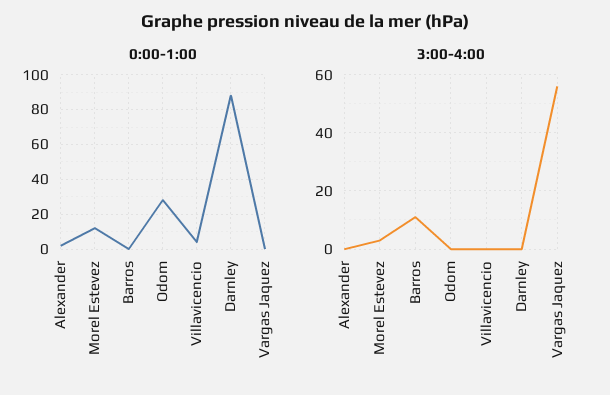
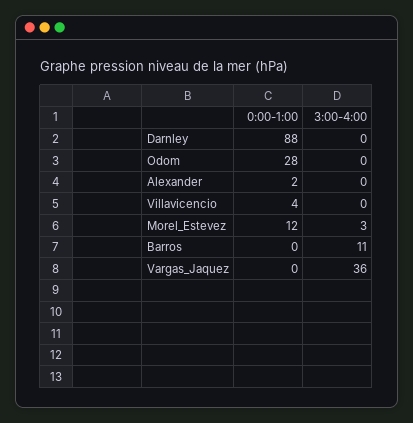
3:00-4:00, Vargas Jaquez: 55 -> 36

